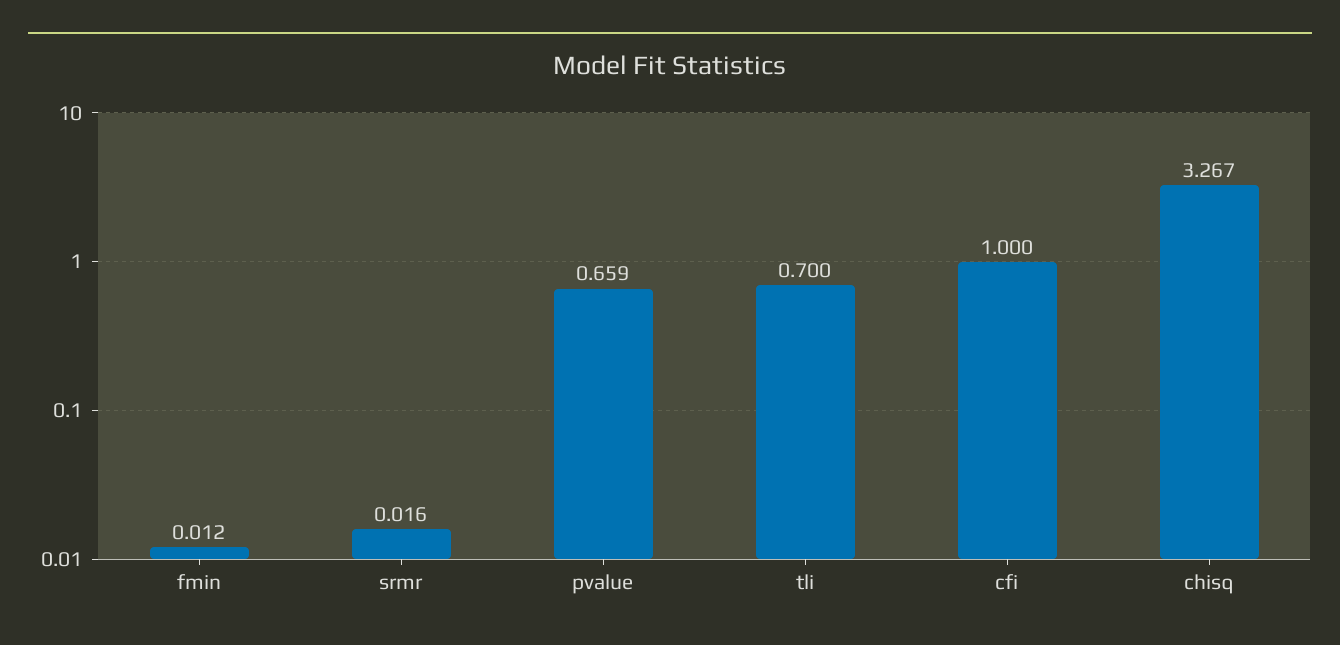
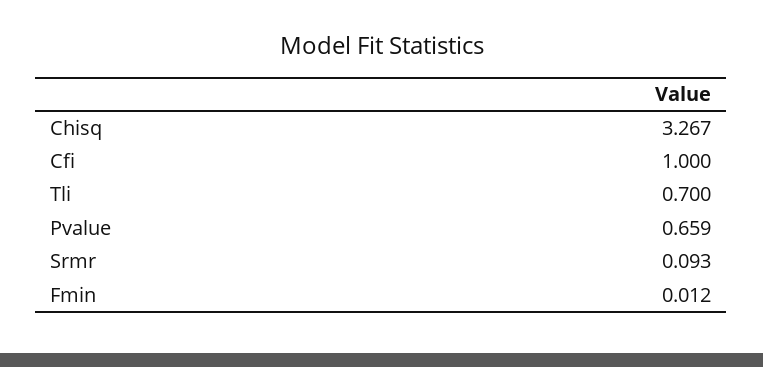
srmr: 0.016 -> 0.093

